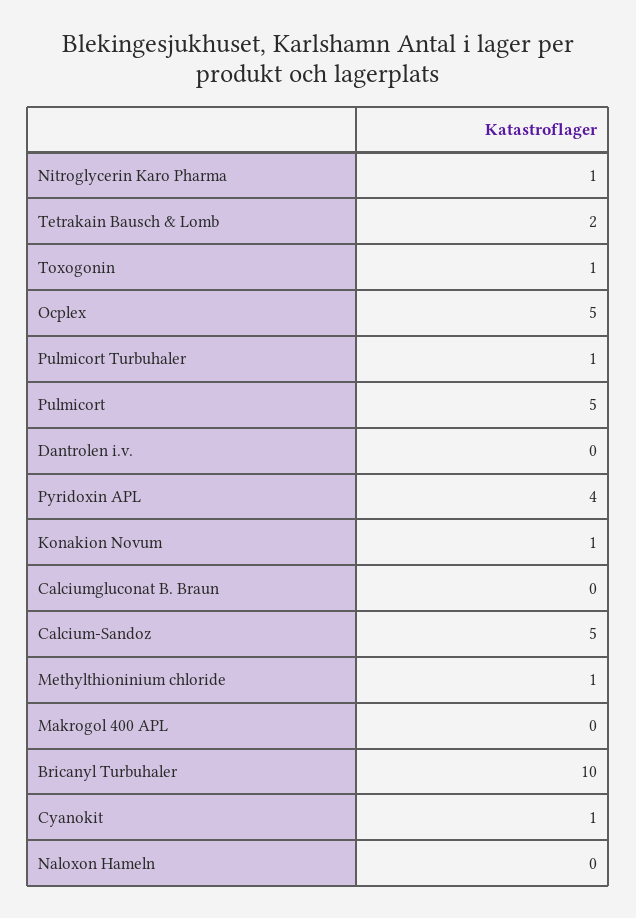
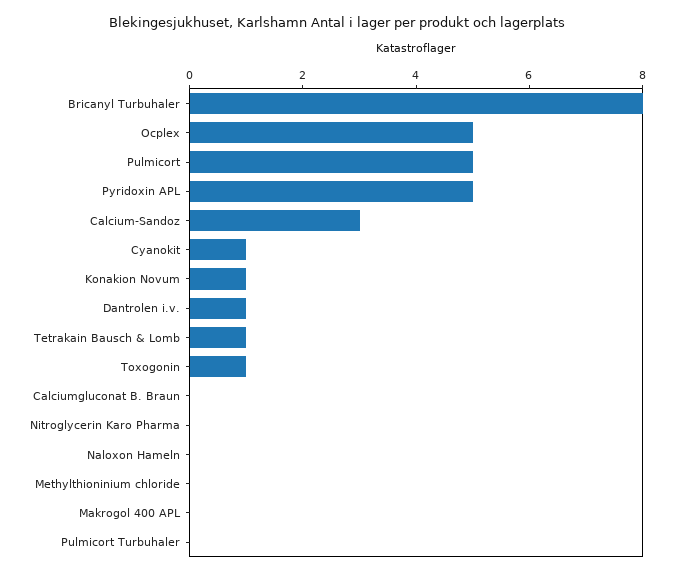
Nitroglycerin Karo Pharma: 1 -> 0
Tetrakain Bausch & Lomb: 2 -> 1
Pulmicort Turbuhaler: 1 -> 0
Dantrolen i.v.: 0 -> 1
Pyridoxin APL: 4 -> 5
Calcium-Sandoz: 5 -> 3
Methylthioninium chloride: 1 -> 0
Bricanyl Turbuhaler: 10 -> 8

